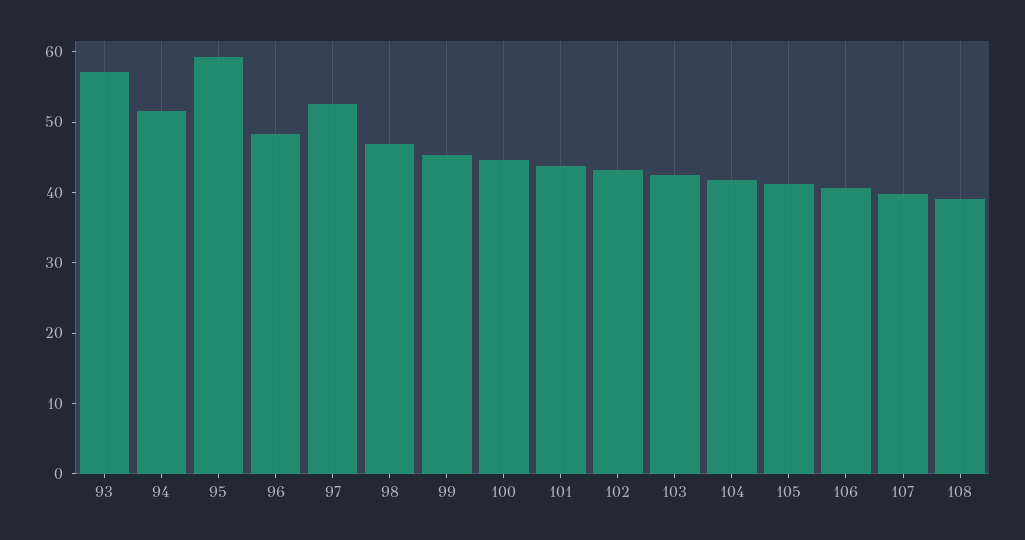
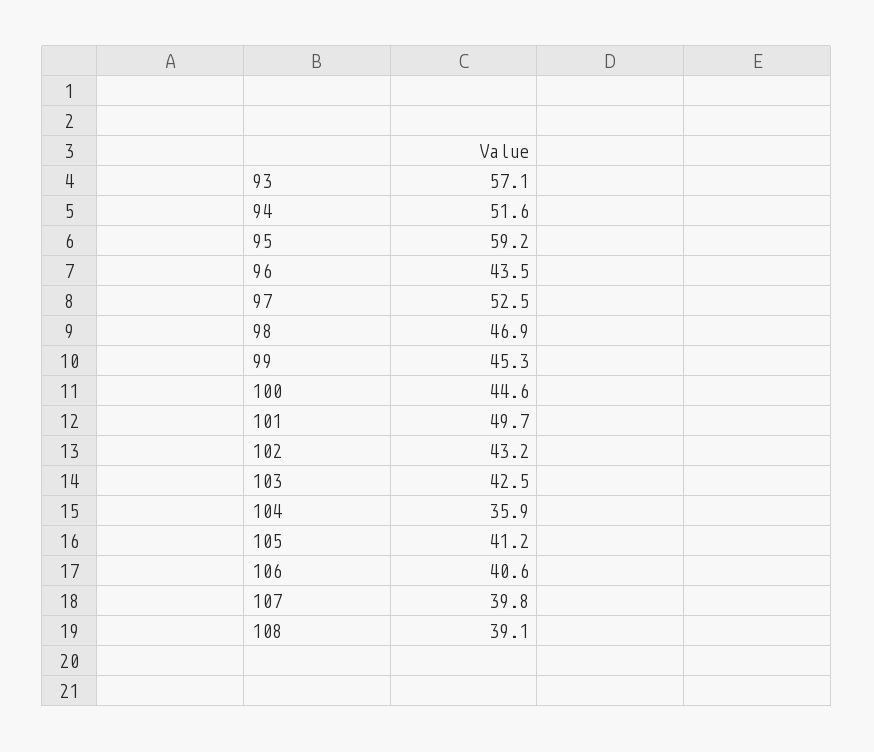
96: 48 -> 43.5
101: 44 -> 49.7
104: 42 -> 35.9

